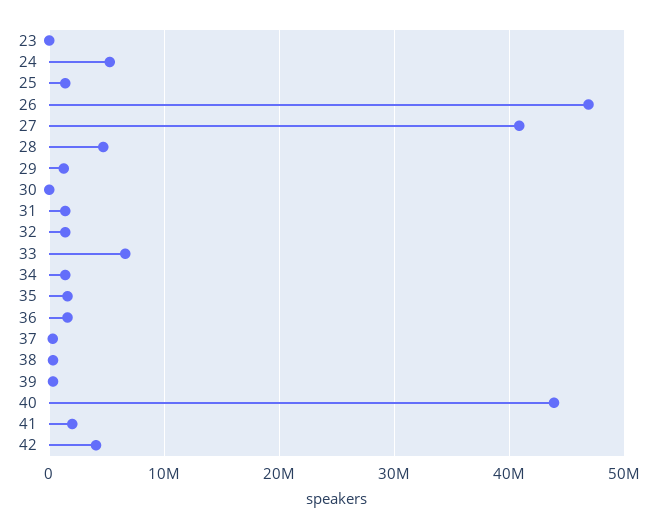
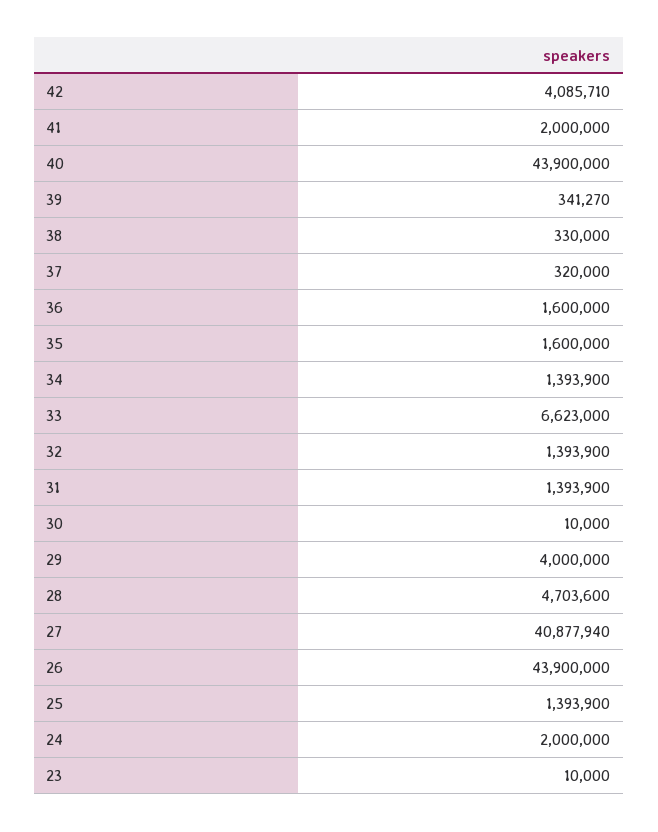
24: 5000000 -> 2000000
26: 47000000 -> 43900000
29: 1000000 -> 4000000

